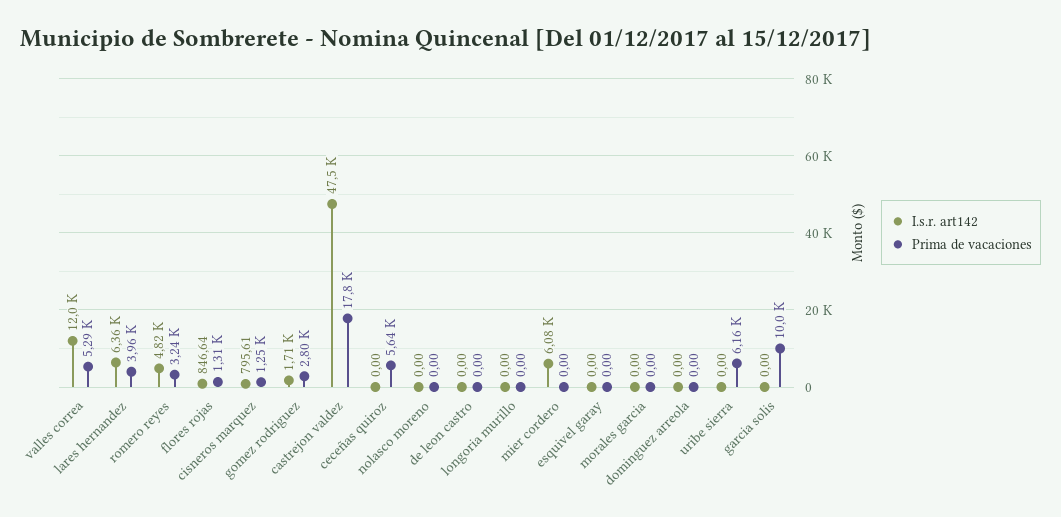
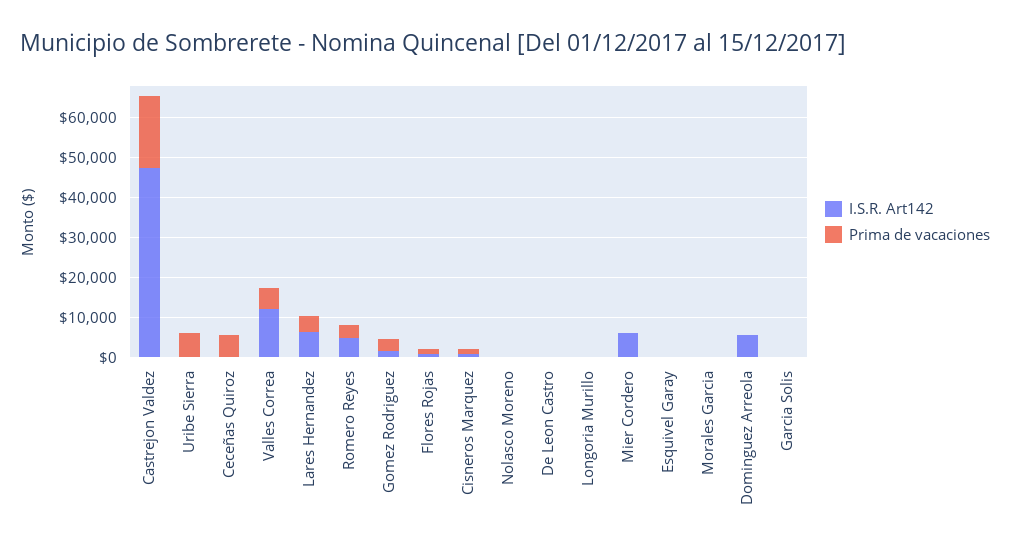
I.s.r. art142, dominguez arreola: 0 -> 5000
Prima de vacaciones, garcia solis: 10000 -> 0

